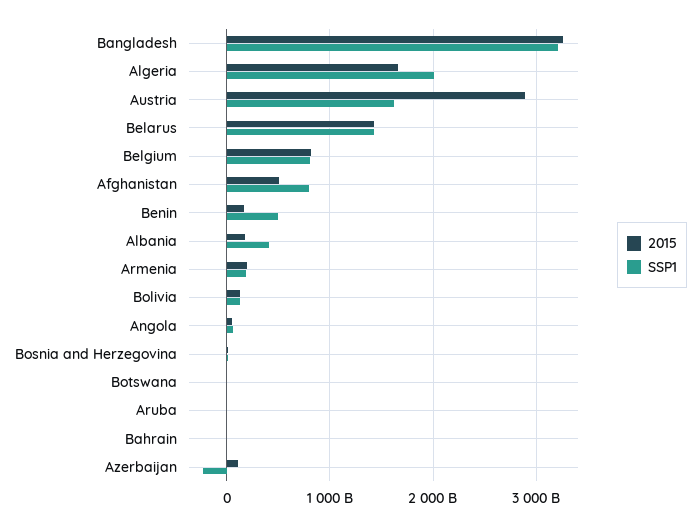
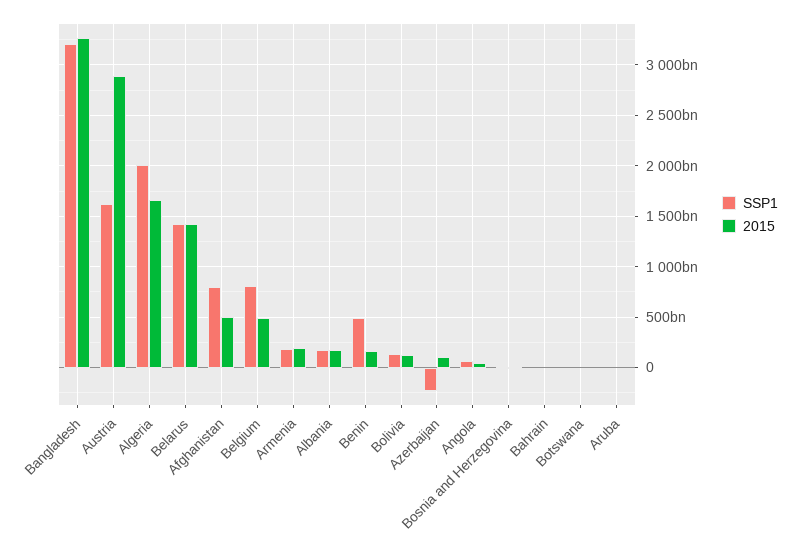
2015, Belgium: 800000000000 -> 500000000000
SSP1, Albania: 400000000000 -> 200000000000

